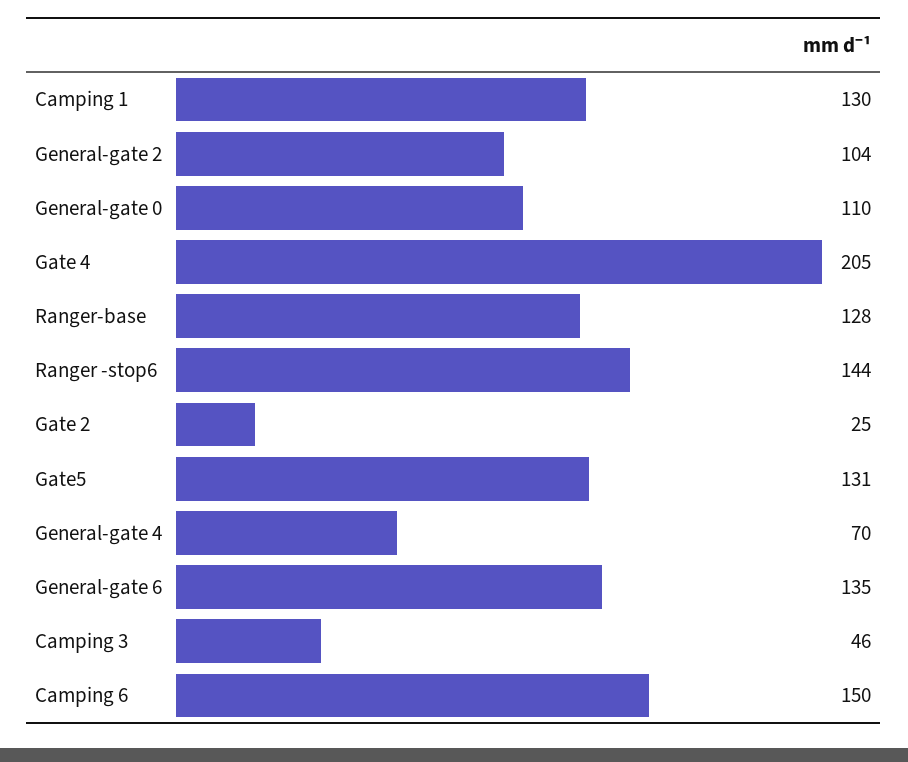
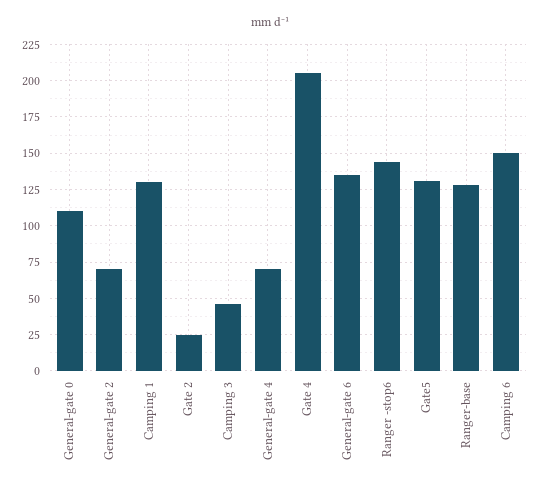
General-gate 2: 104 -> 70

